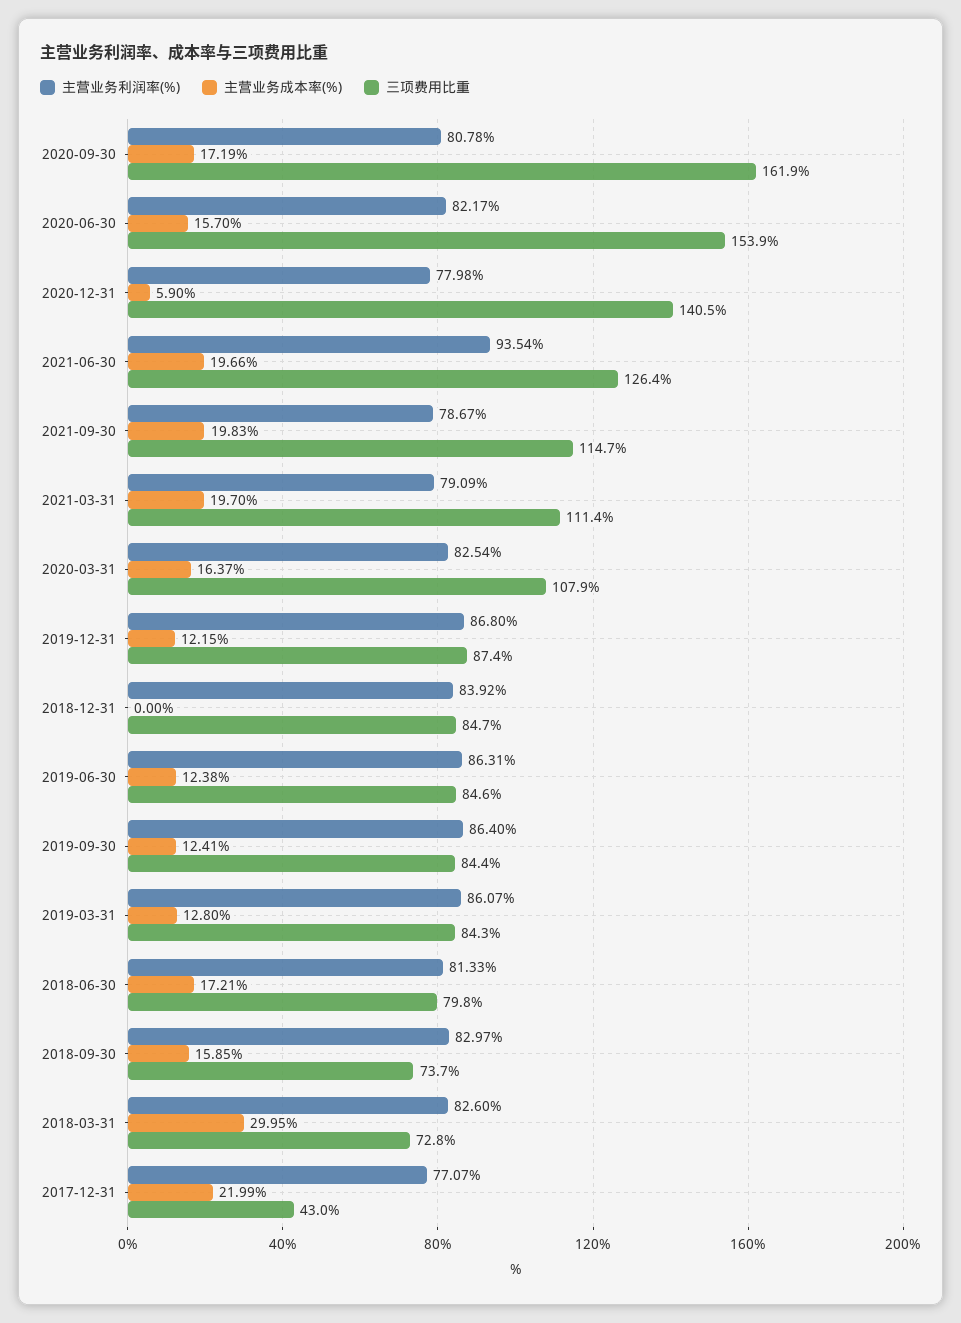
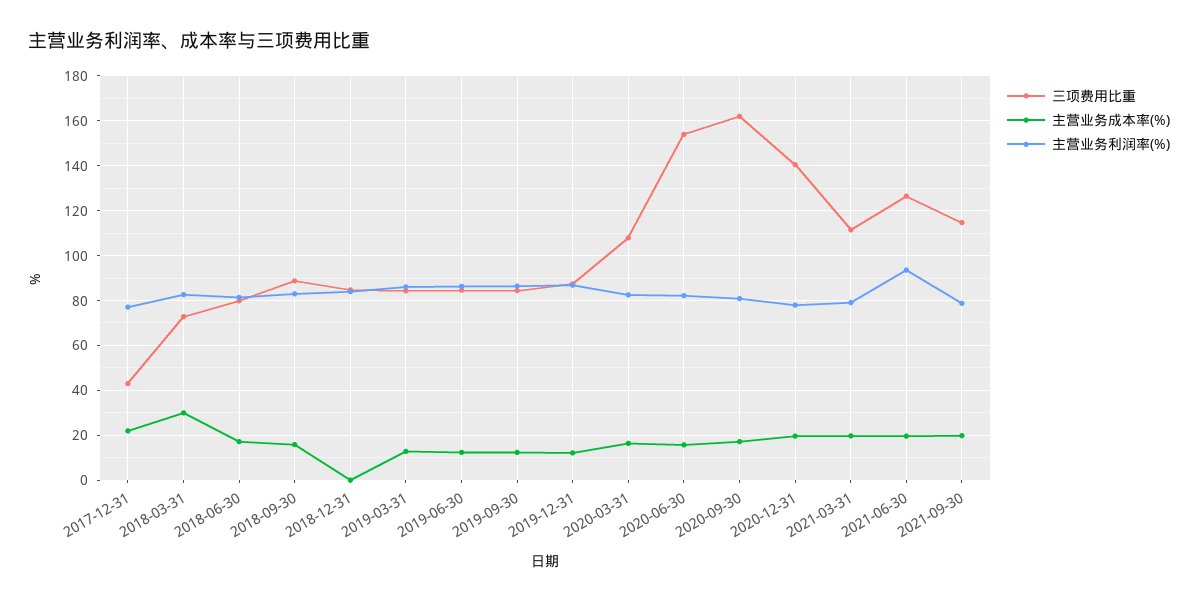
主营业务成本率(%), 2020-12-31: 5.9 -> 20
三项费用比重, 2018-09-30: 73.7 -> 90

